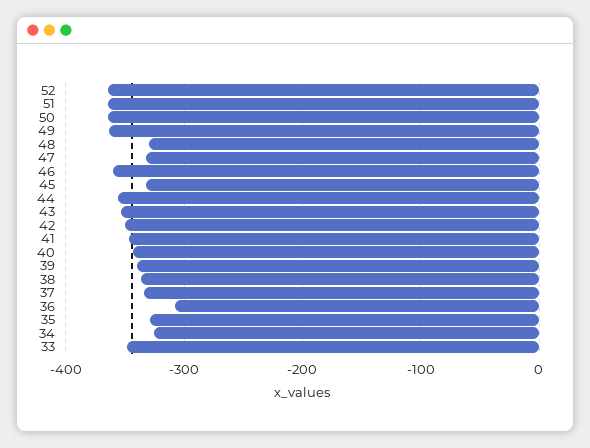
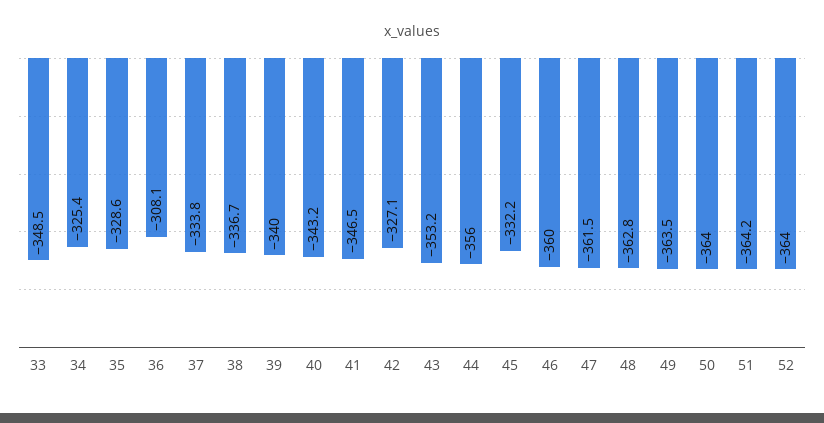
48: -330 -> -362.8
47: -330 -> -361.5
42: -350 -> -327.1

